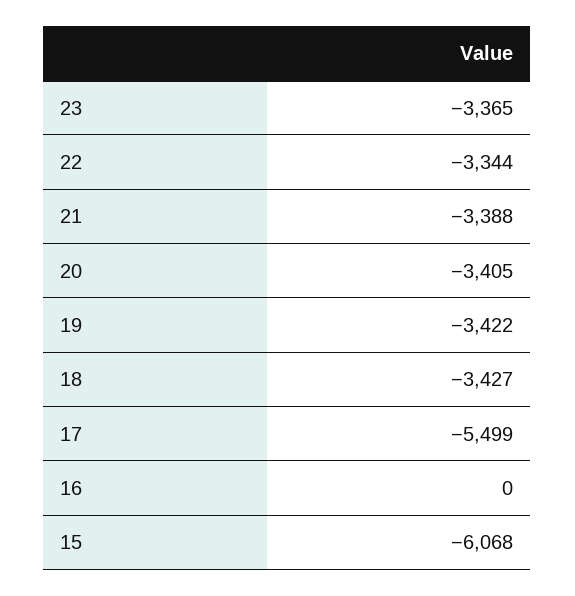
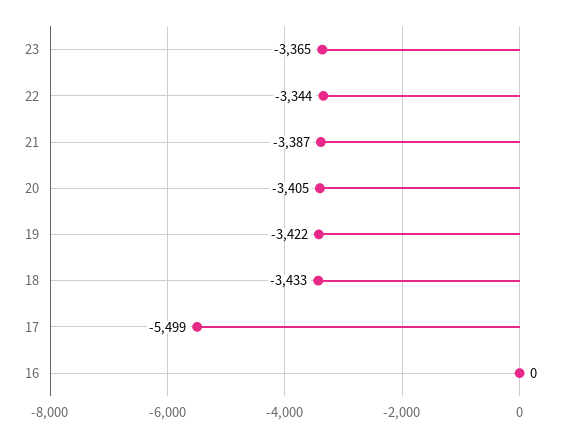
21: -3388 -> -3387
18: -3427 -> -3433
15: -6068 -> none

